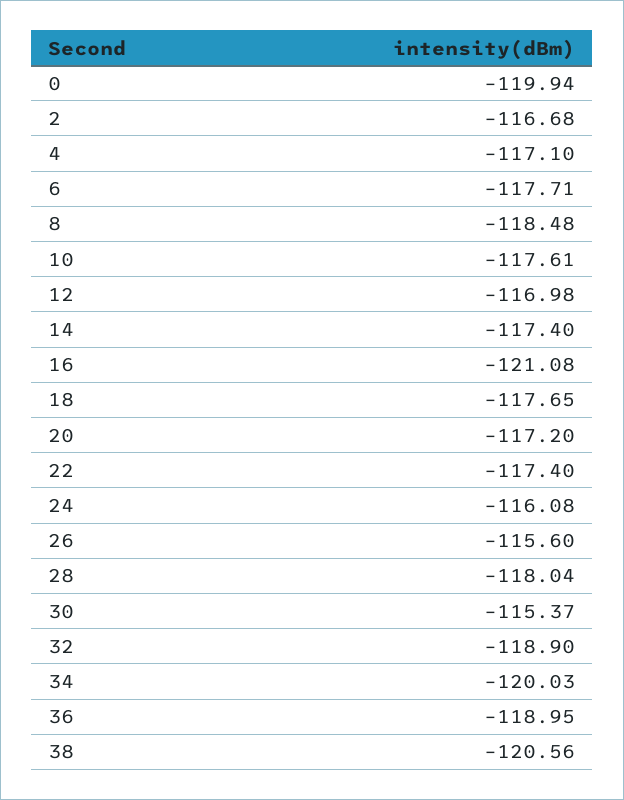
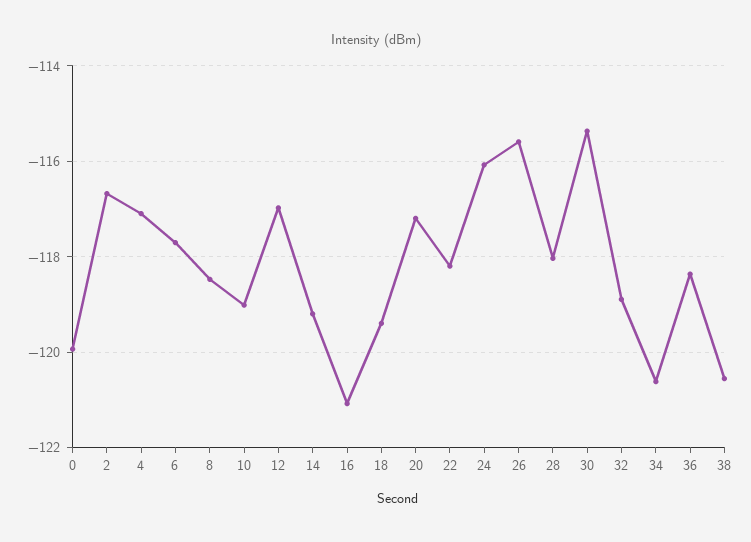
10: -117.61 -> -119
14: -117.4 -> -119.2
18: -117.65 -> -119.4
22: -117.4 -> -118.2
34: -120.03 -> -120.6
36: -118.95 -> -118.4

